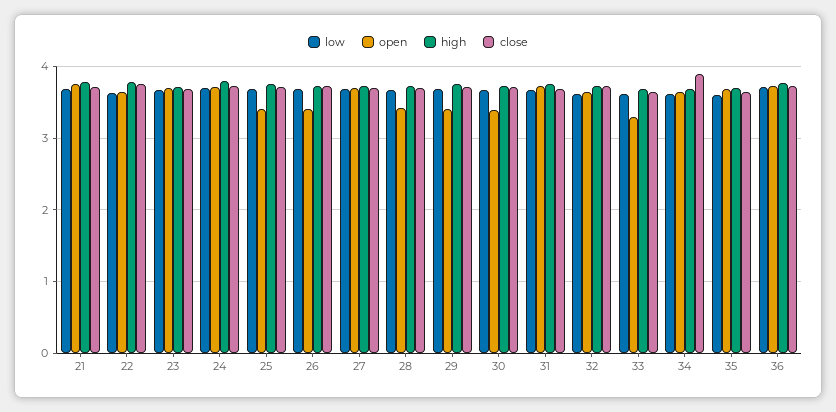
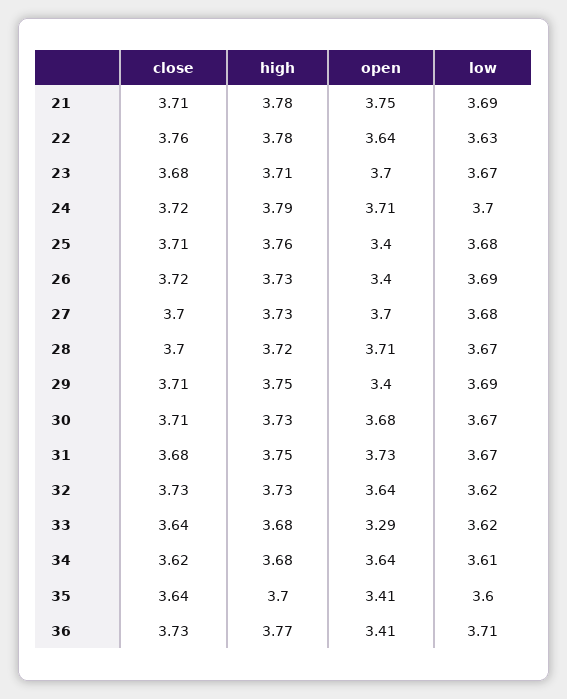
open, 28: 3.4 -> 3.71
open, 30: 3.4 -> 3.68
close, 34: 3.9 -> 3.62
open, 35: 3.7 -> 3.41
open, 36: 3.7 -> 3.41

